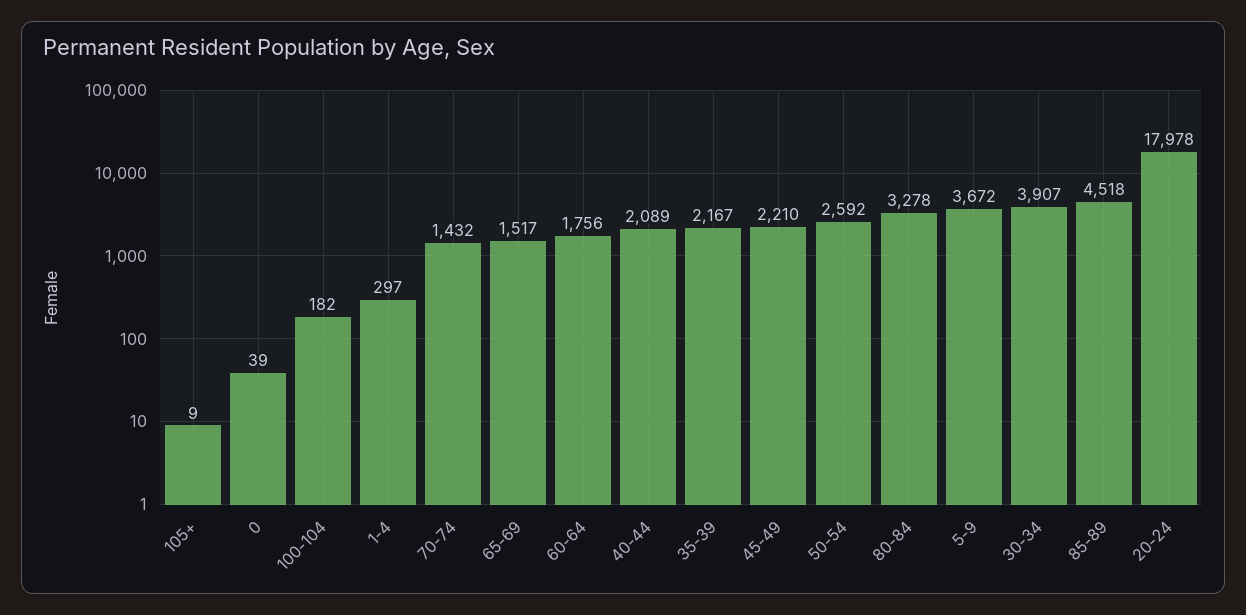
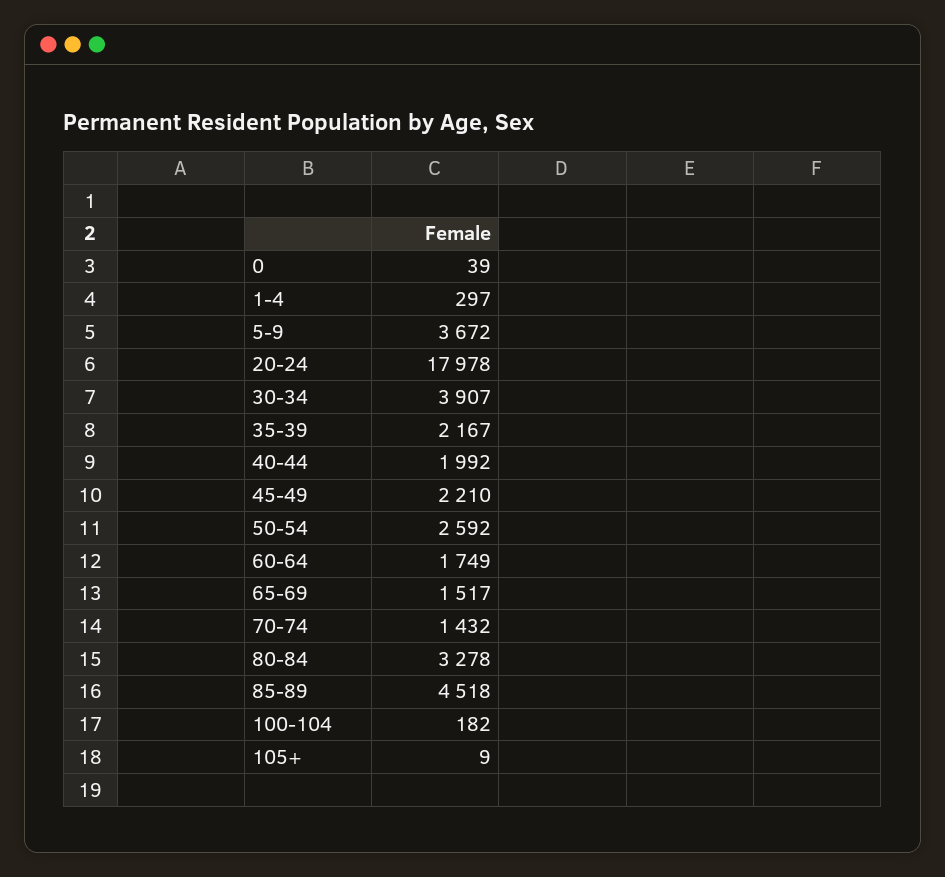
60-64: 1756 -> 1749
40-44: 2089 -> 1992

